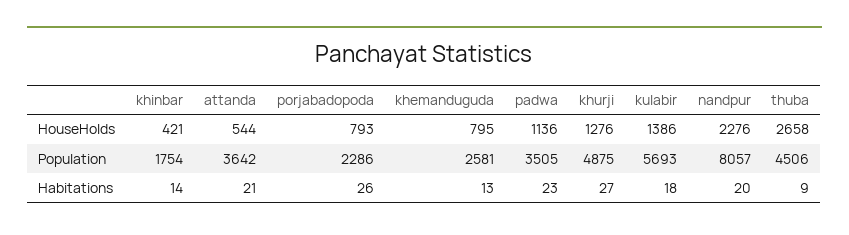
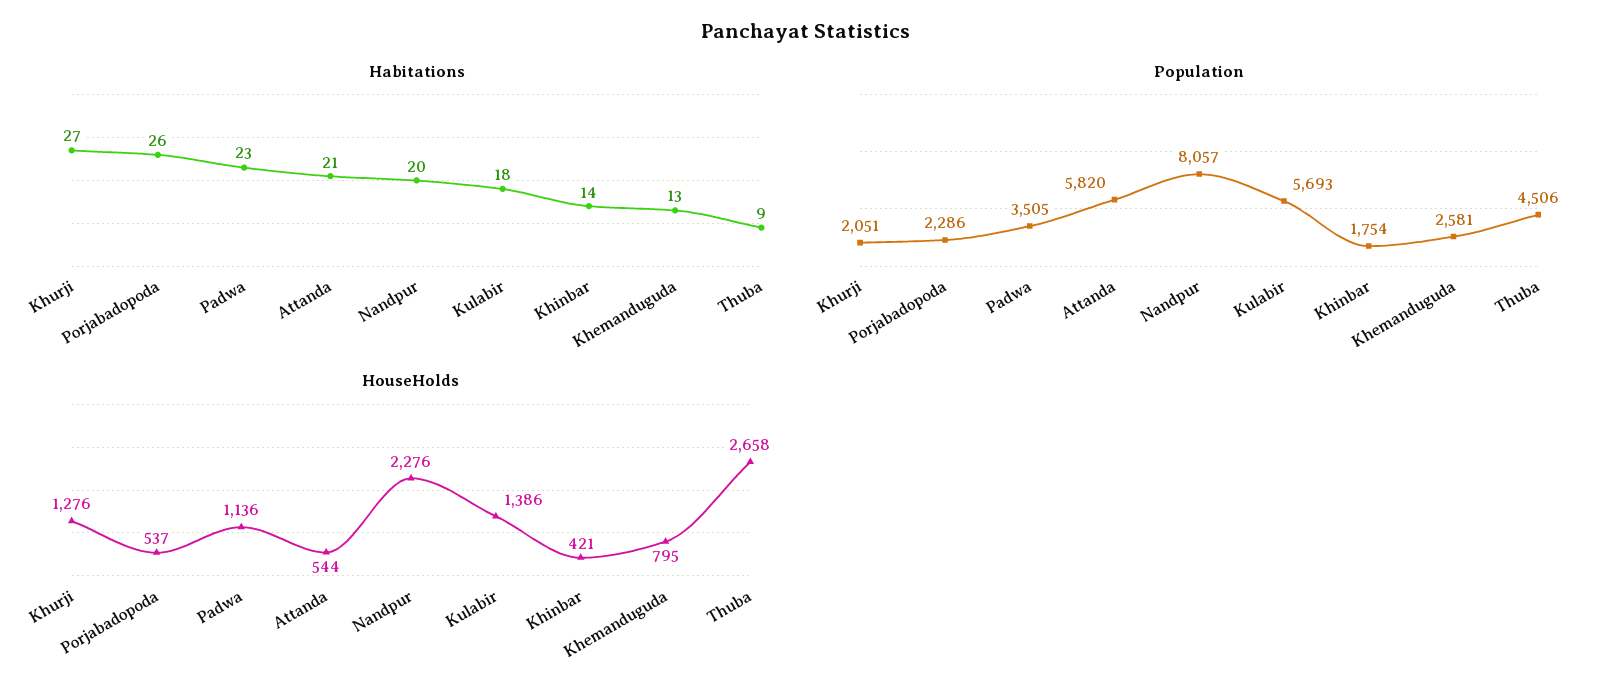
HouseHolds, porjabadopoda: 793 -> 537
Population, attanda: 3642 -> 5820
Population, khurji: 4875 -> 2051

